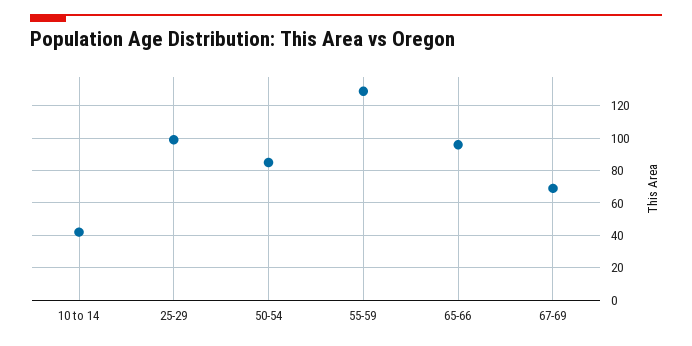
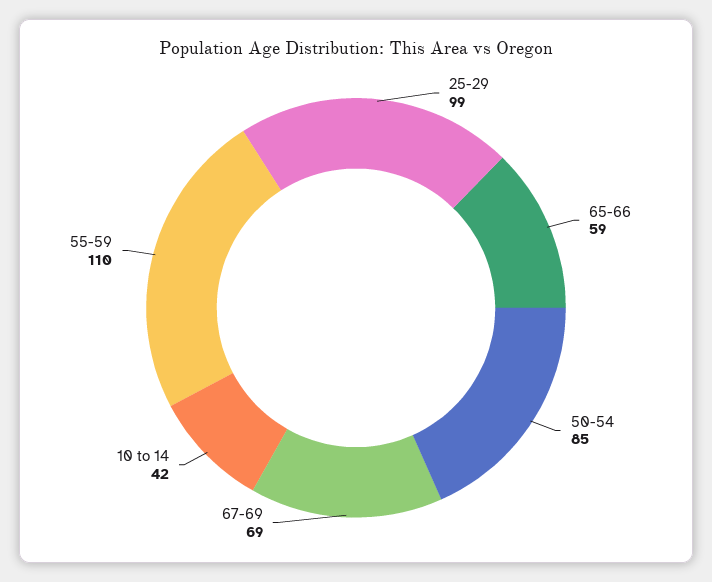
55-59: 130 -> 110
65-66: 95 -> 59

